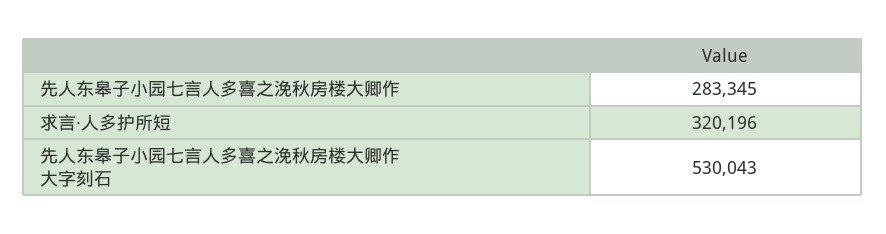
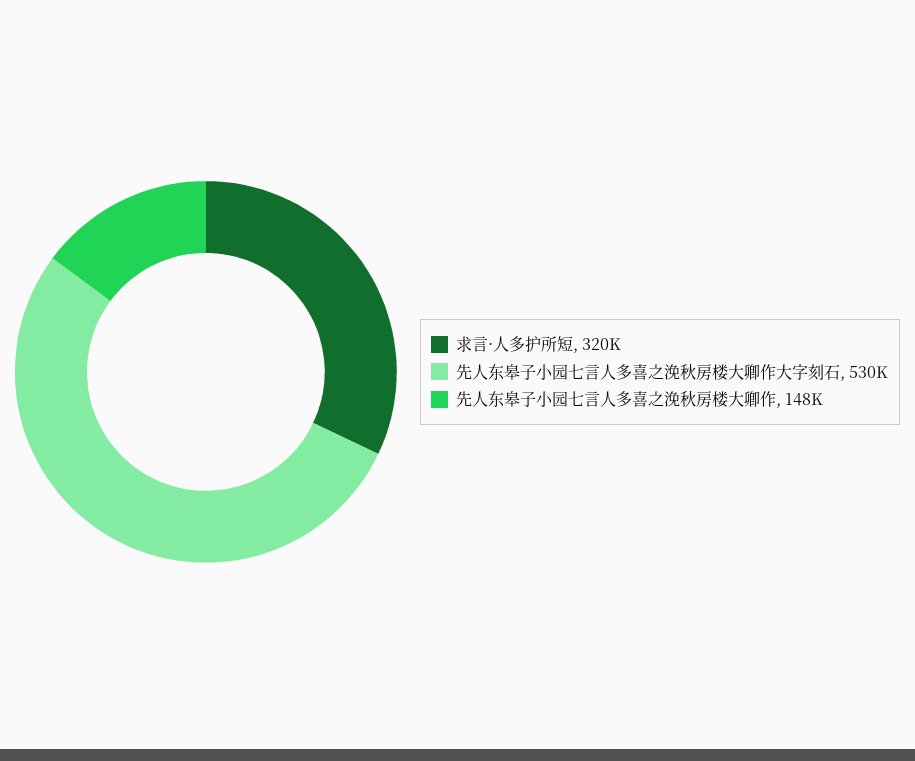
先人东皋子小园七言人多喜之浼秋房楼大卿作: 283345 -> 148000

